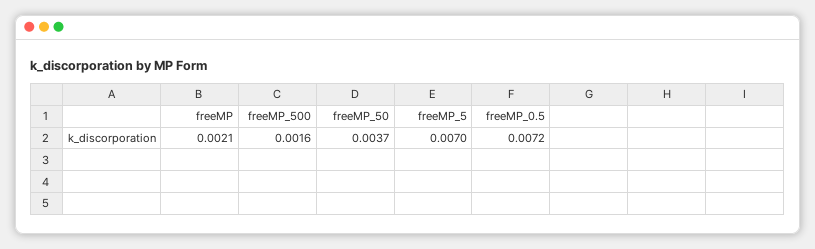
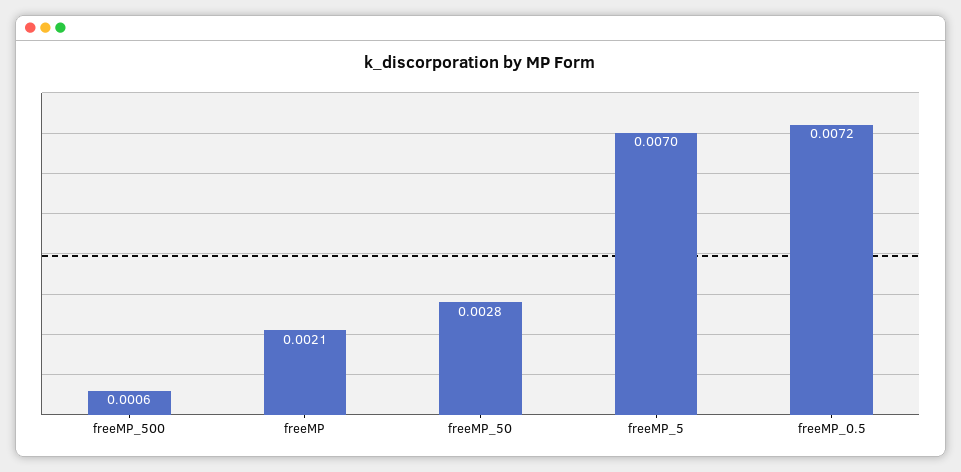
freeMP_500: 0.0016 -> 0.0006
freeMP_50: 0.0037 -> 0.0028

